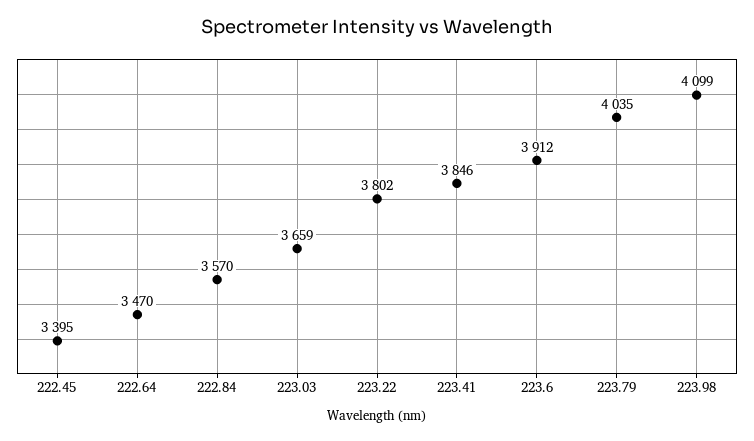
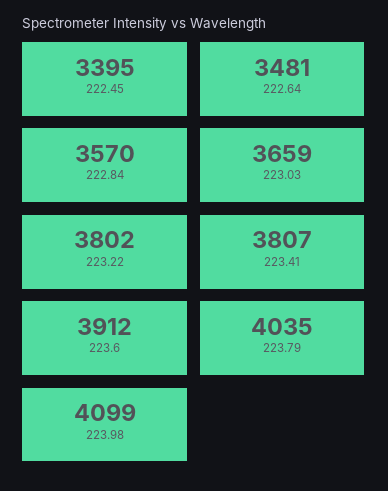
222.64: 3470 -> 3481
223.41: 3846 -> 3807

